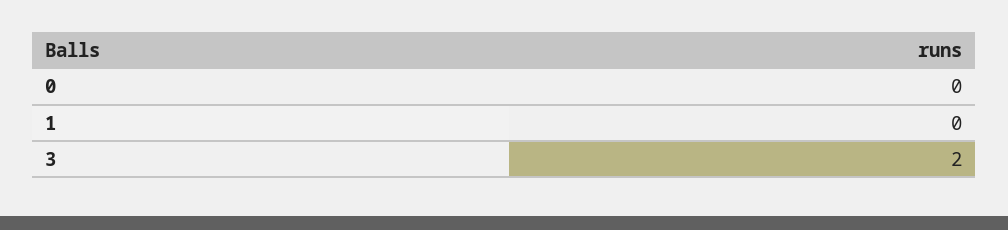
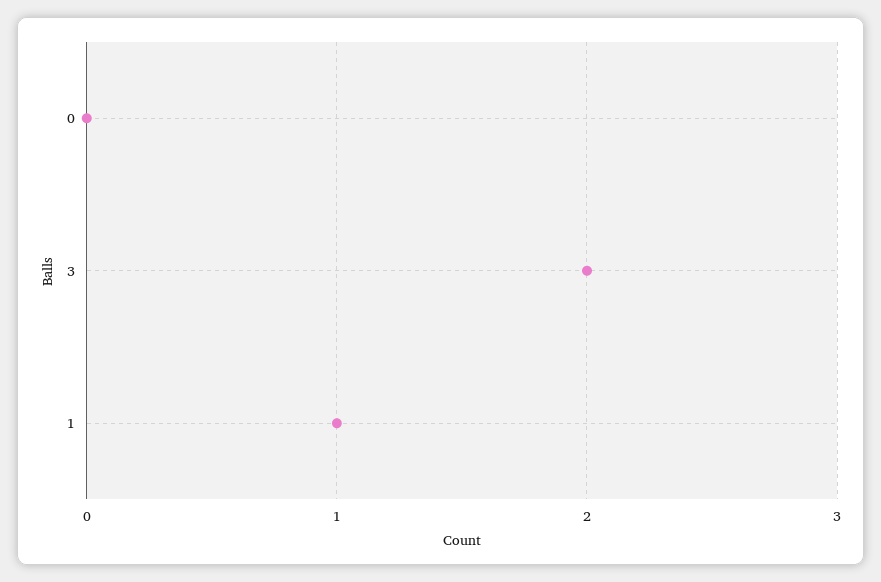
1: 0 -> 1

